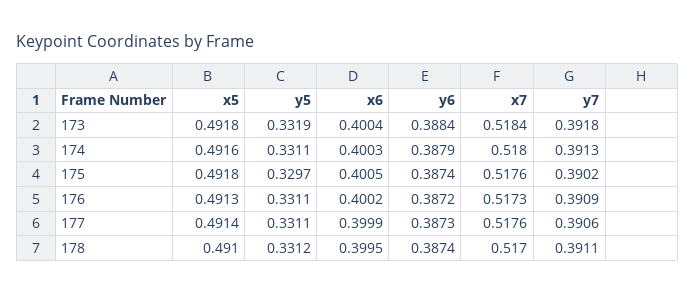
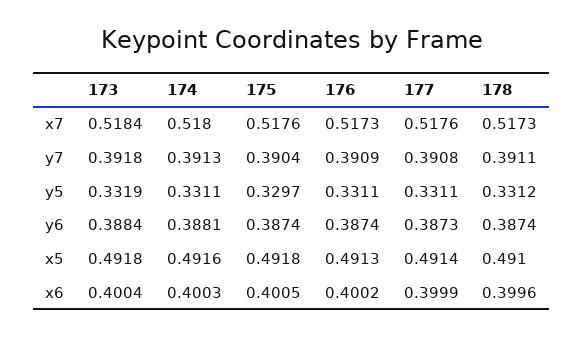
y6, 174: 0.3879 -> 0.3881
y7, 175: 0.3902 -> 0.3904
y6, 176: 0.3872 -> 0.3874
y7, 177: 0.3906 -> 0.3908
x6, 178: 0.3995 -> 0.3996
x7, 178: 0.517 -> 0.5173

